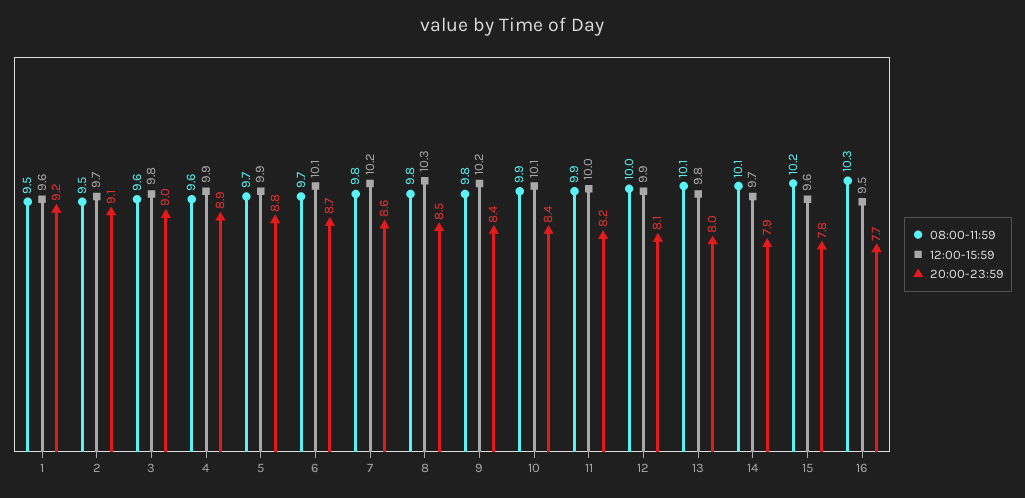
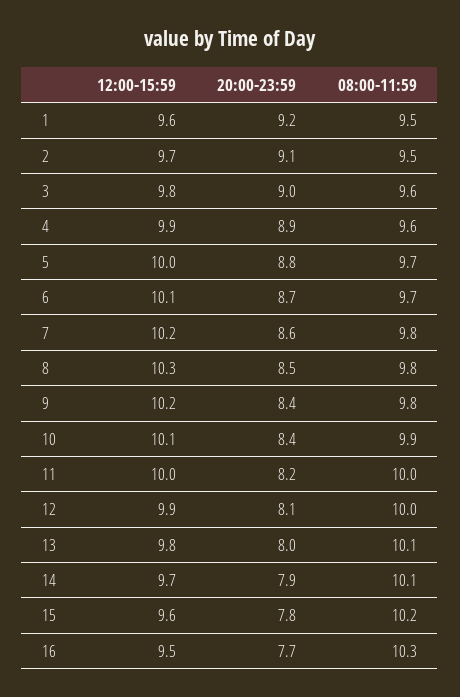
12:00-15:59, 5: 9.9 -> 10
08:00-11:59, 11: 9.9 -> 10

